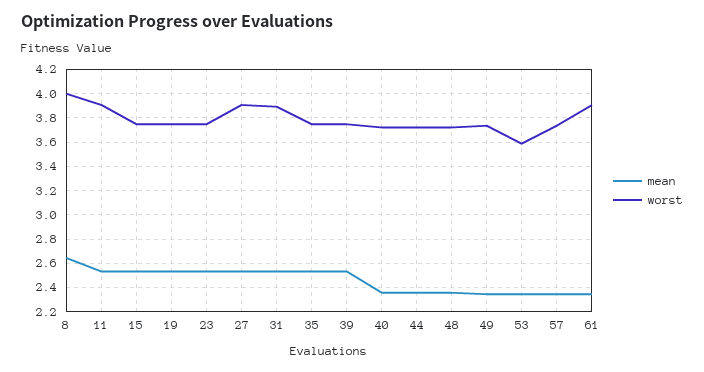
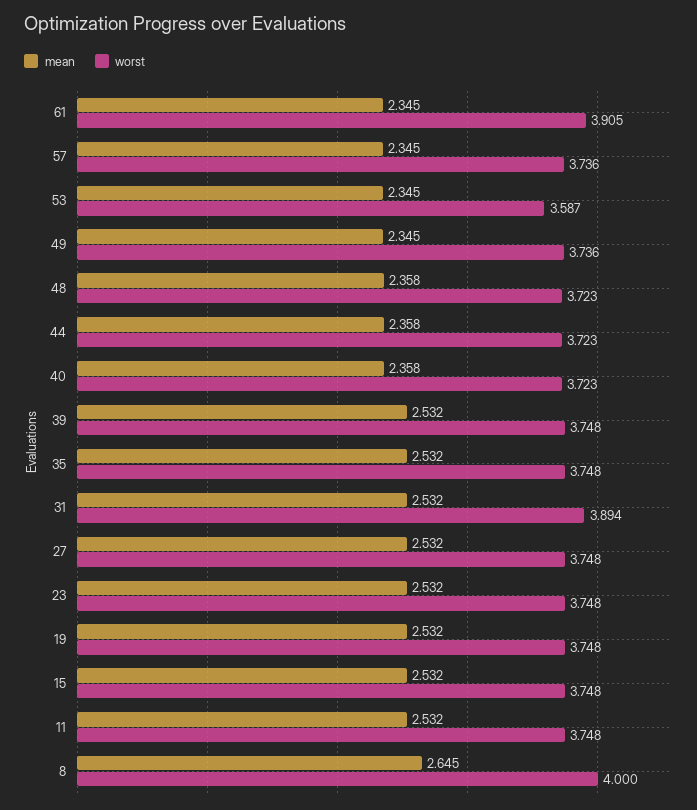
worst, 11: 3.9 -> 3.748
worst, 27: 3.9 -> 3.748

